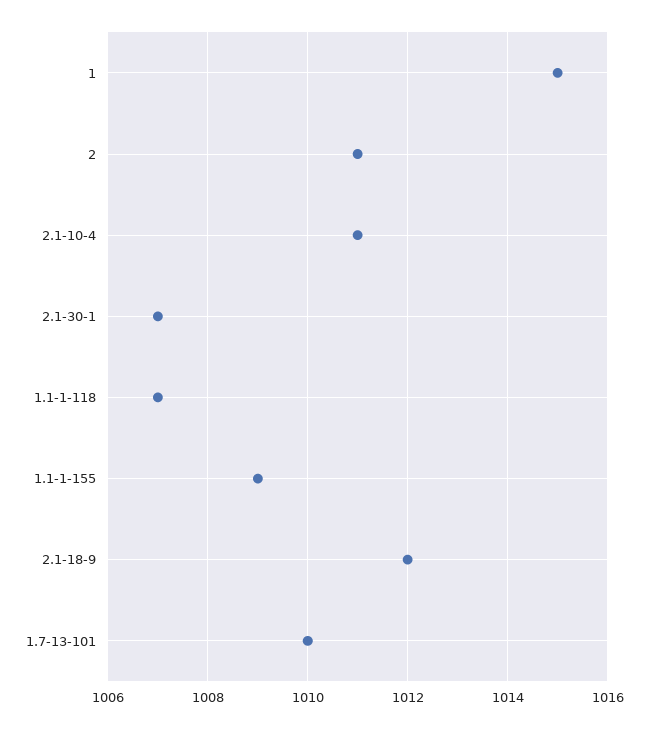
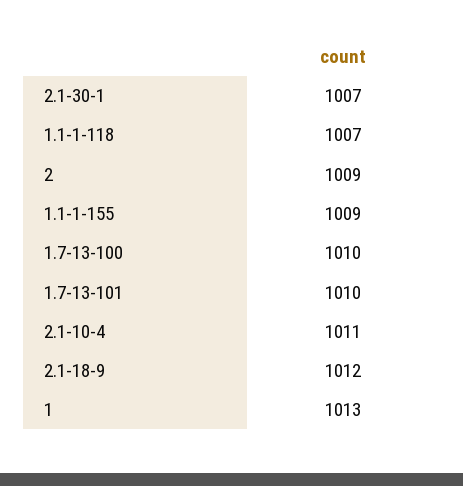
1: 1015 -> 1013
2: 1011 -> 1009
1.7-13-100: none -> 1010

